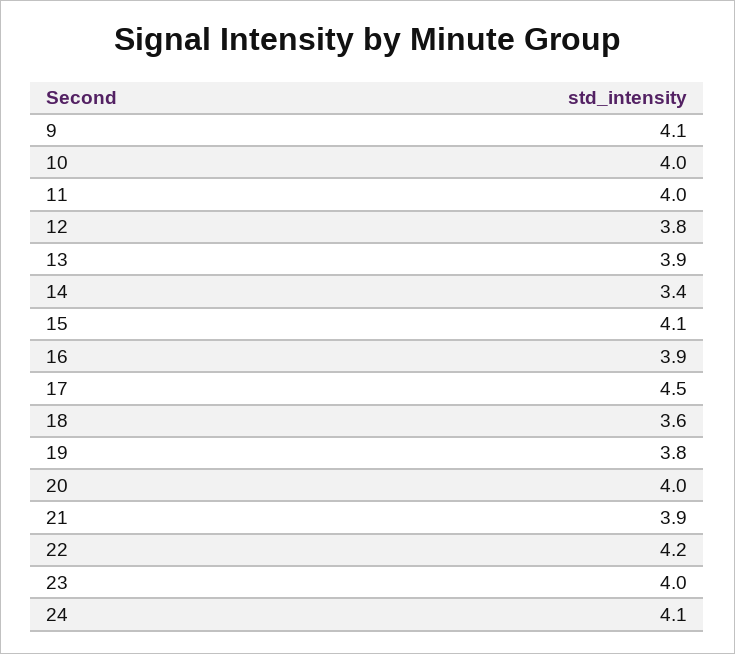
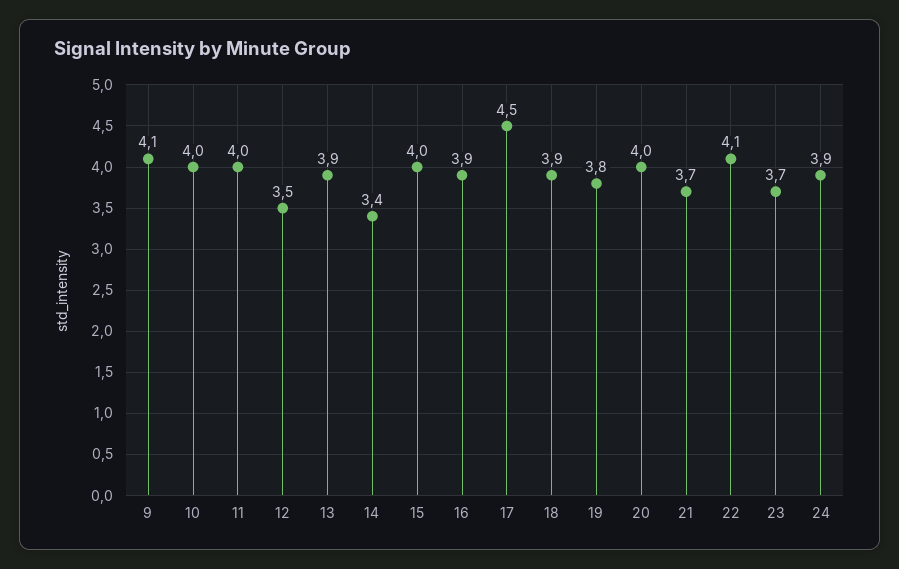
12: 3.8 -> 3.5
15: 4.1 -> 4
18: 3.6 -> 3.9
21: 3.9 -> 3.7
22: 4.2 -> 4.1
23: 4 -> 3.7
24: 4.1 -> 3.9

